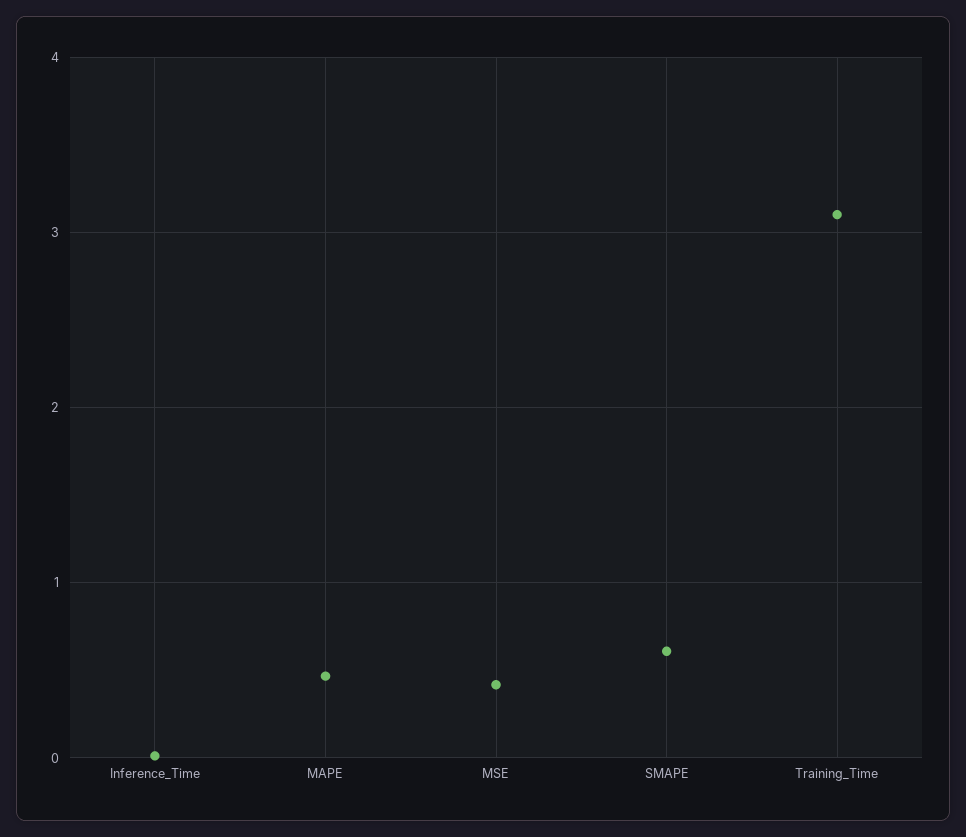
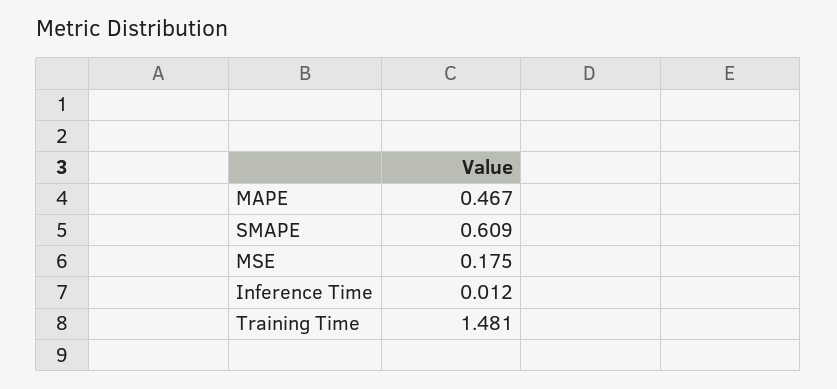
MSE: 0.4 -> 0.175
Training_Time: 3.1 -> 1.481

